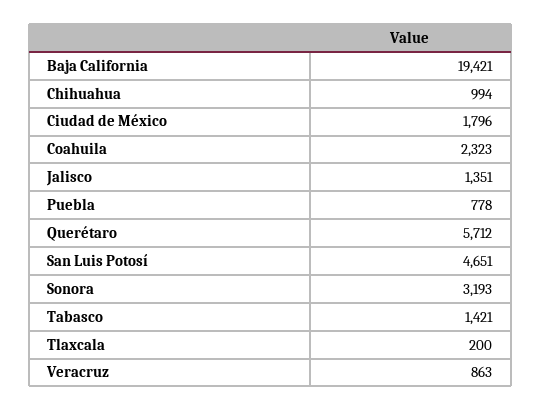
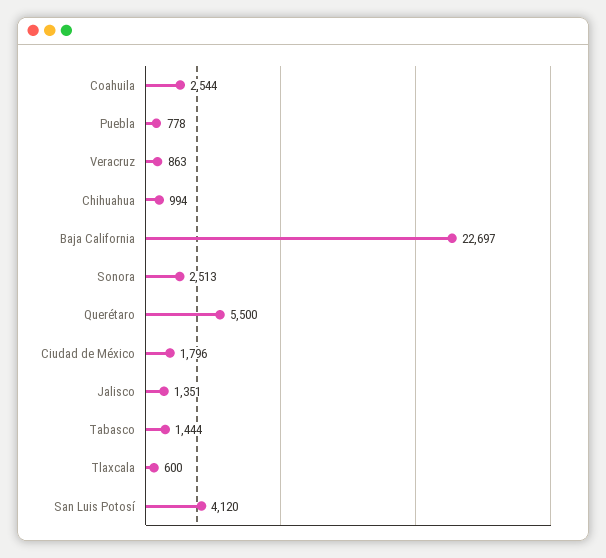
Baja California: 19421 -> 22697
Coahuila: 2323 -> 2544
Querétaro: 5712 -> 5500
San Luis Potosí: 4651 -> 4120
Sonora: 3193 -> 2513
Tabasco: 1421 -> 1444
Tlaxcala: 200 -> 600

